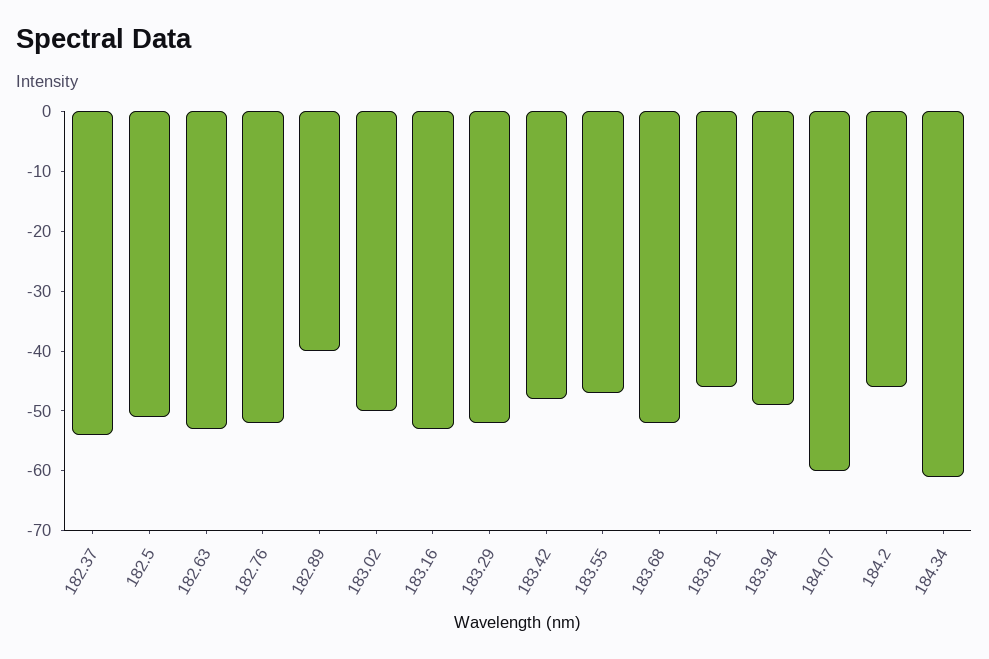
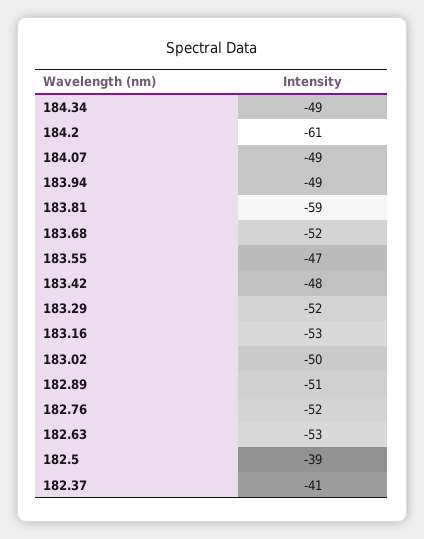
182.37: -55 -> -41
182.5: -50 -> -39
182.89: -40 -> -51
183.81: -45 -> -59
184.07: -60 -> -49
184.2: -45 -> -61
184.34: -60 -> -49

